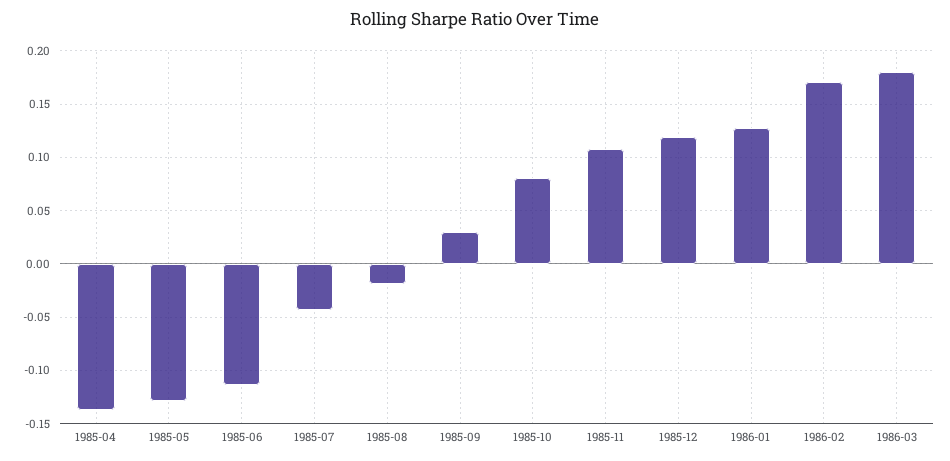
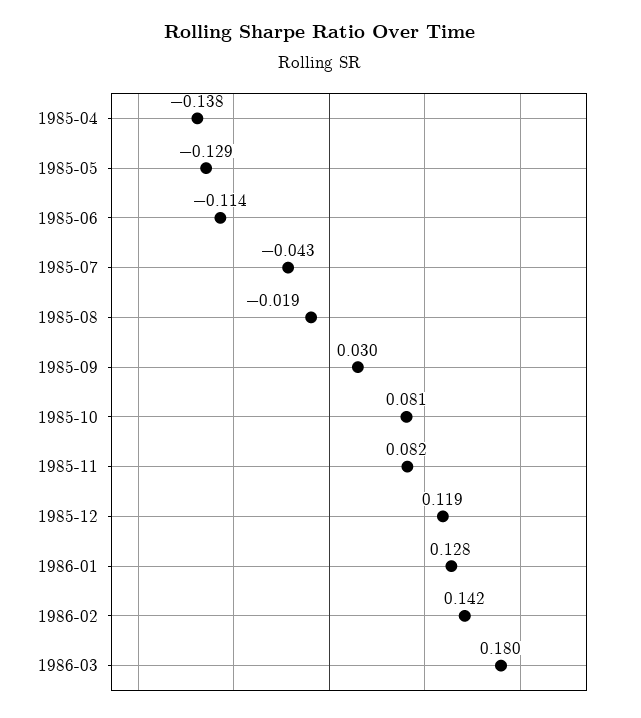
1985-11: 0.11 -> 0.082
1986-02: 0.17 -> 0.142

